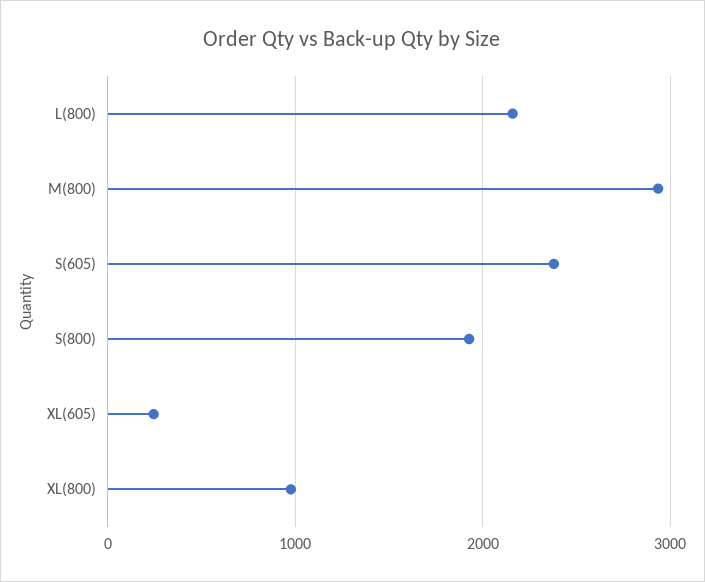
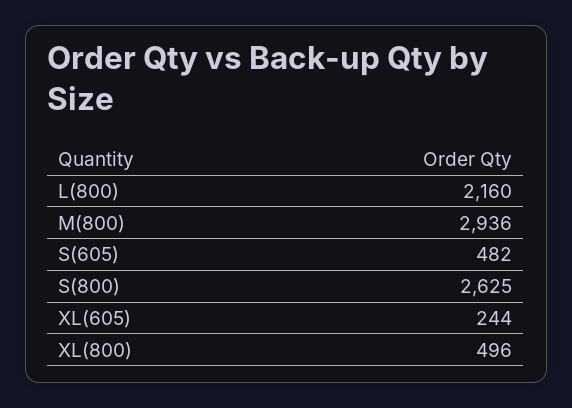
S(605): 2400 -> 482
S(800): 1900 -> 2625
XL(800): 1000 -> 496

